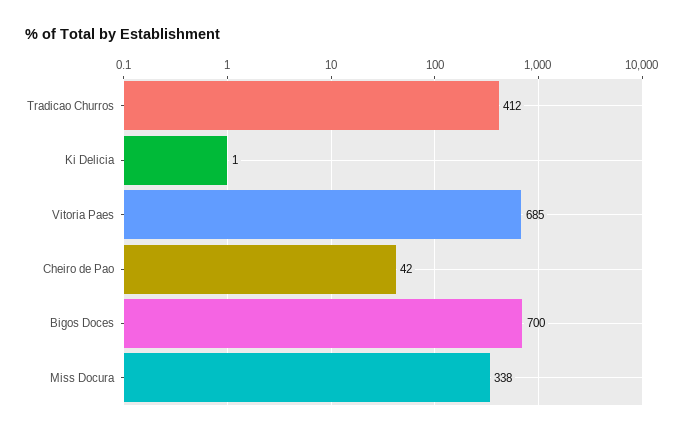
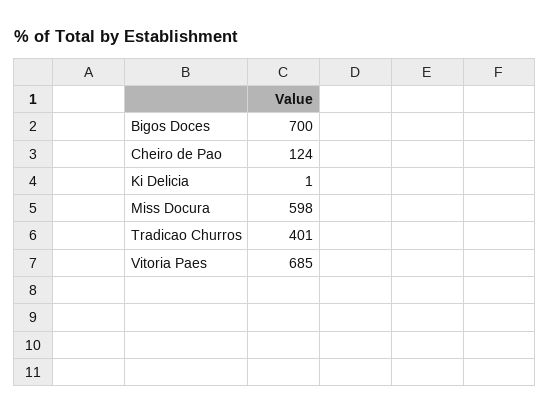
Tradicao Churros: 412 -> 401
Cheiro de Pao: 42 -> 124
Miss Docura: 338 -> 598

